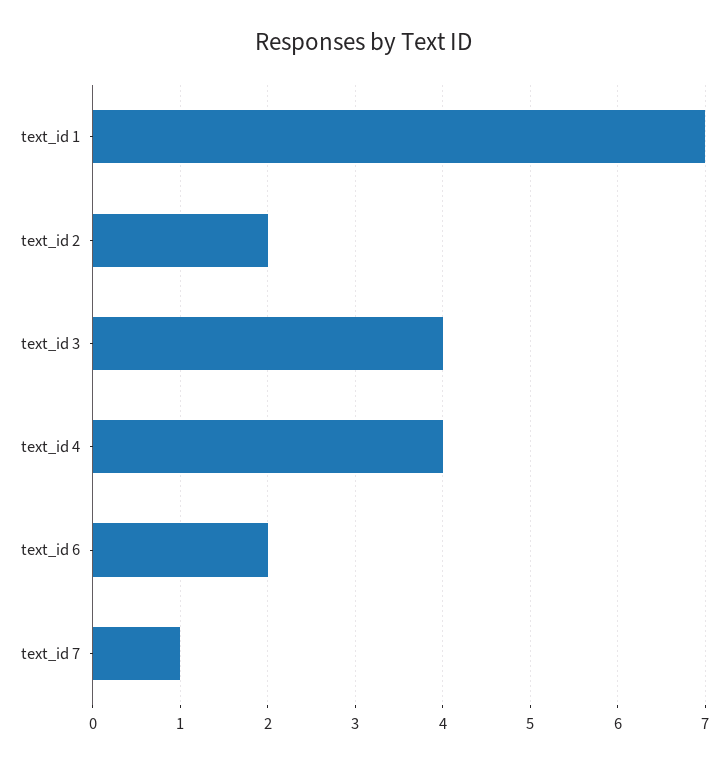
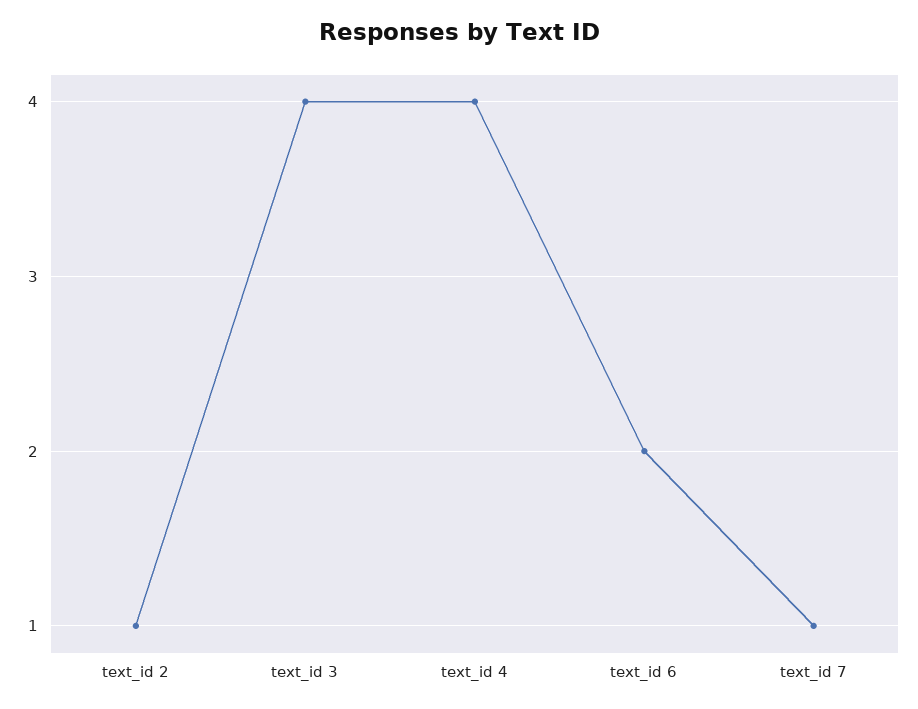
text_id 1: 7 -> none
text_id 2: 2 -> 1

